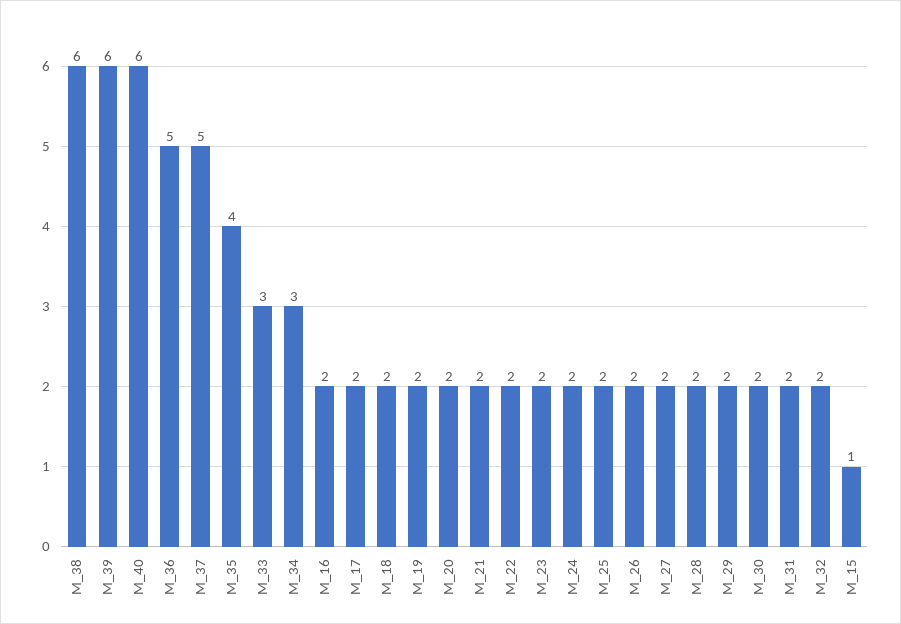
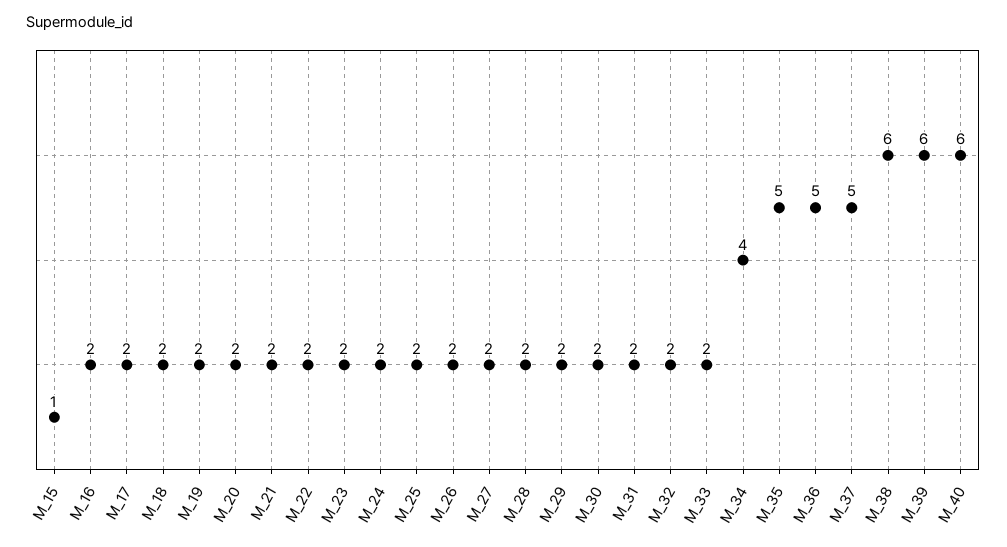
M_35: 4 -> 5
M_33: 3 -> 2
M_34: 3 -> 4

